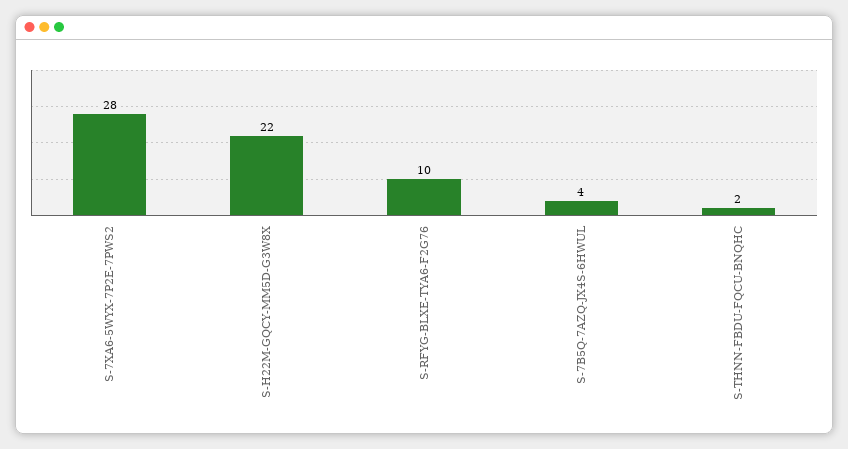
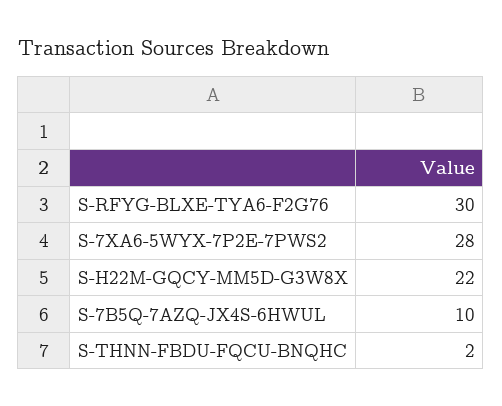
S-RFYG-BLXE-TYA6-F2G76: 10 -> 30
S-7B5Q-7AZQ-JX4S-6HWUL: 4 -> 10

